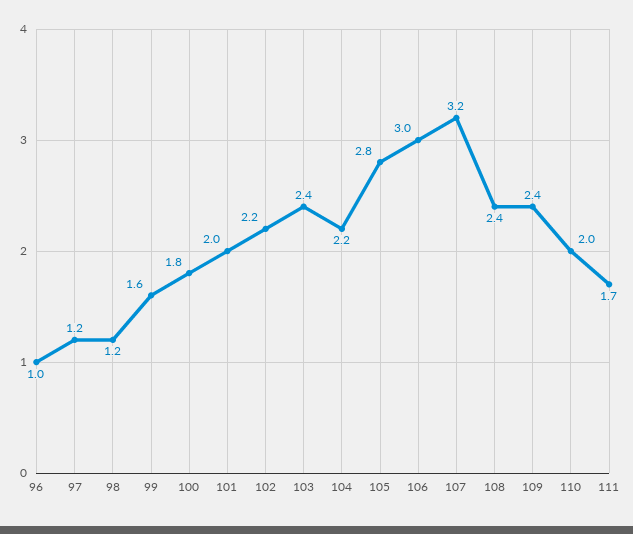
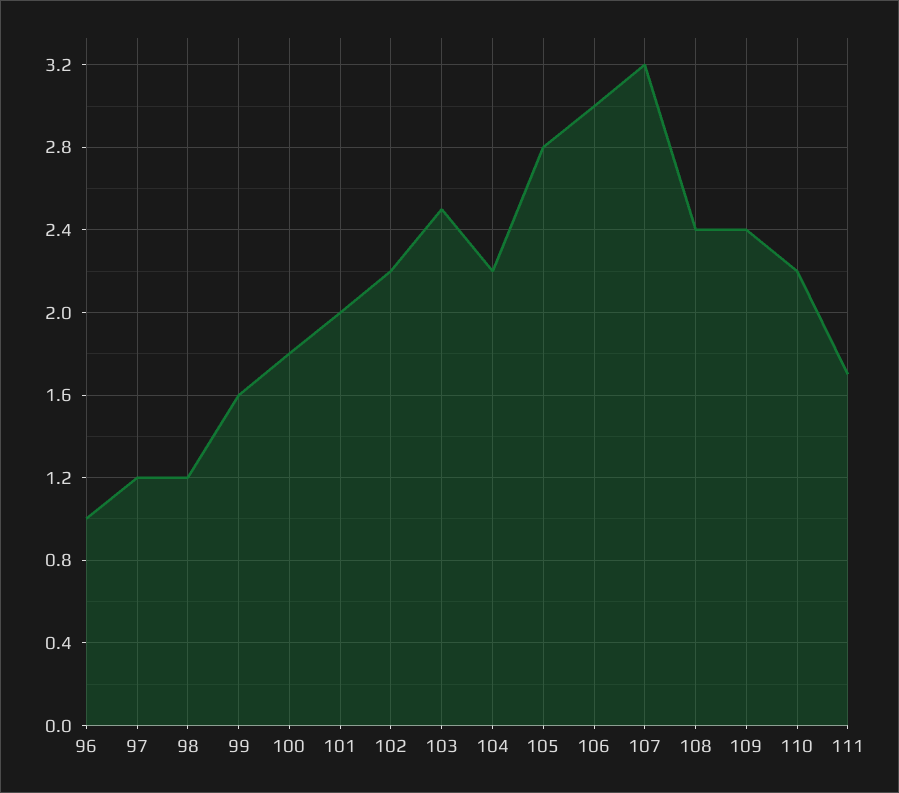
103: 2.4 -> 2.5
110: 2 -> 2.2

